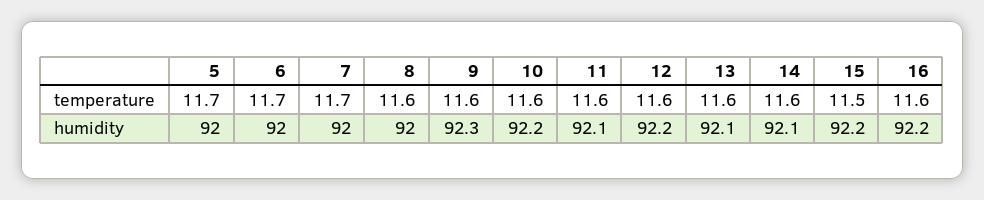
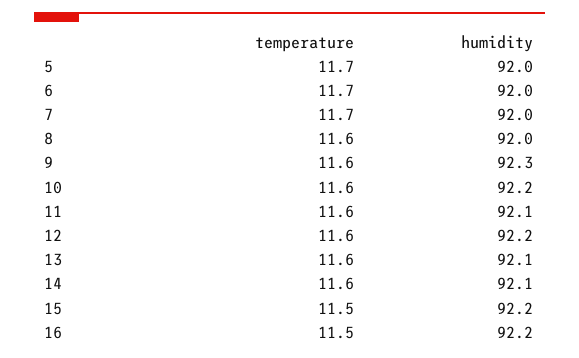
16, temperature: 11.6 -> 11.5

